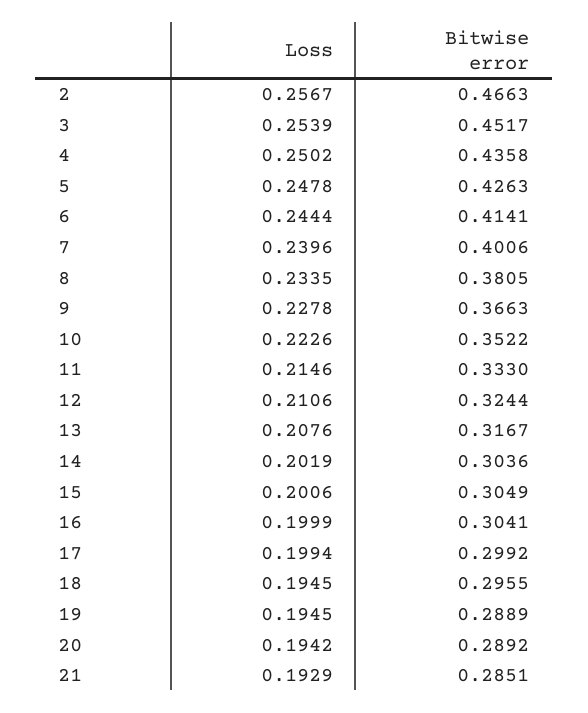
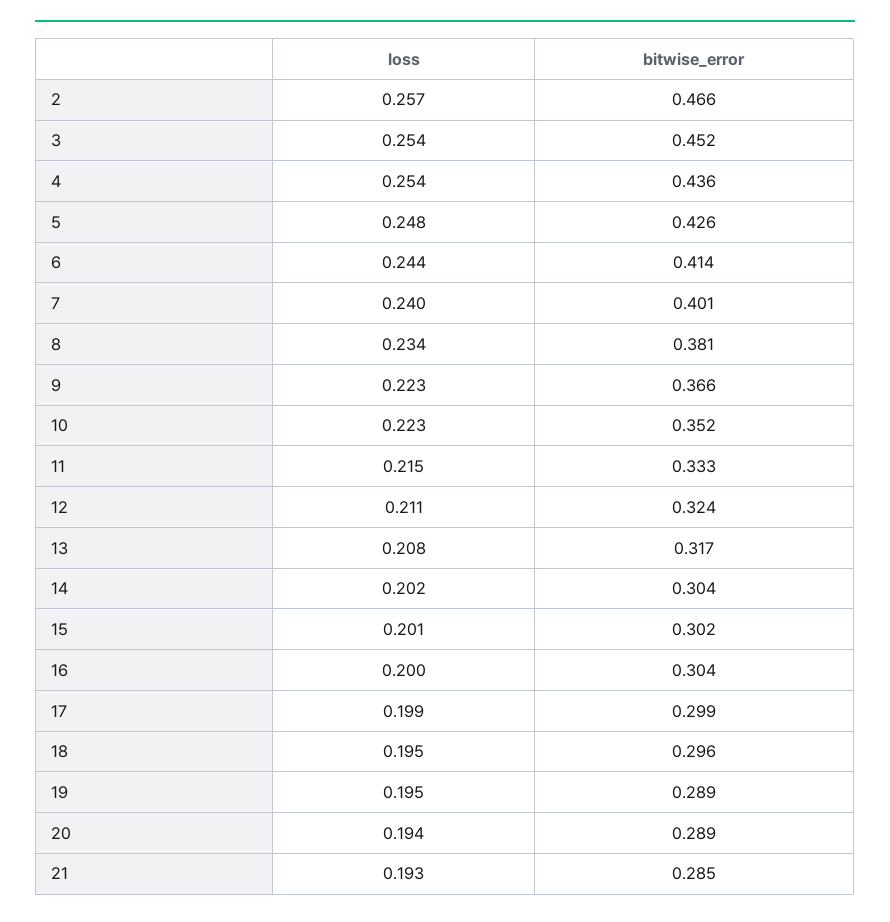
Loss, 4: 0.2502 -> 0.254
Loss, 9: 0.2278 -> 0.223
Bitwise error, 15: 0.3049 -> 0.302

